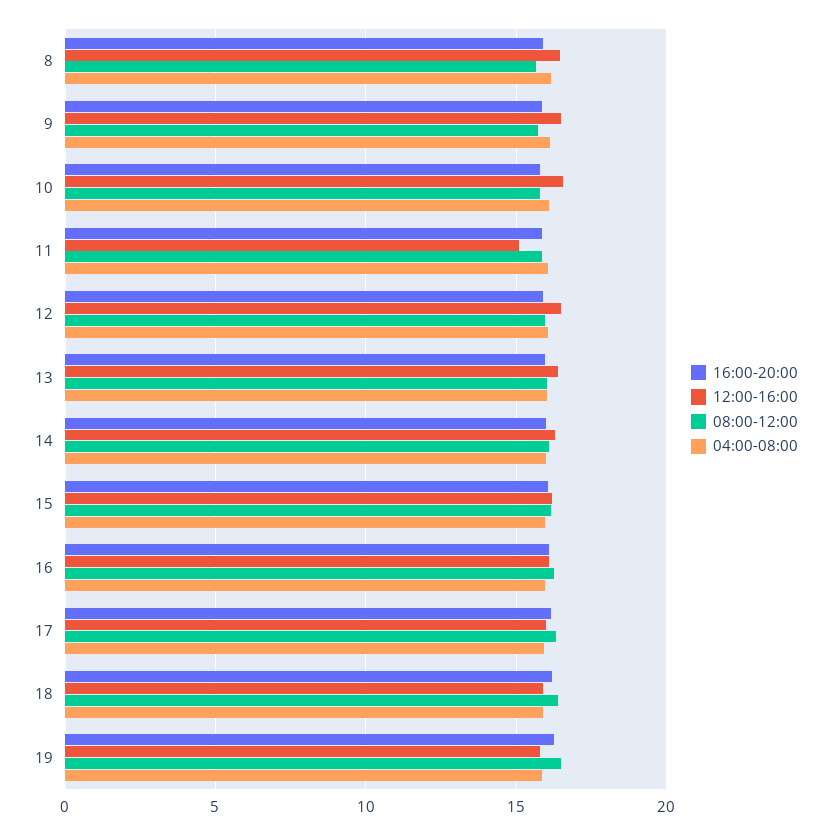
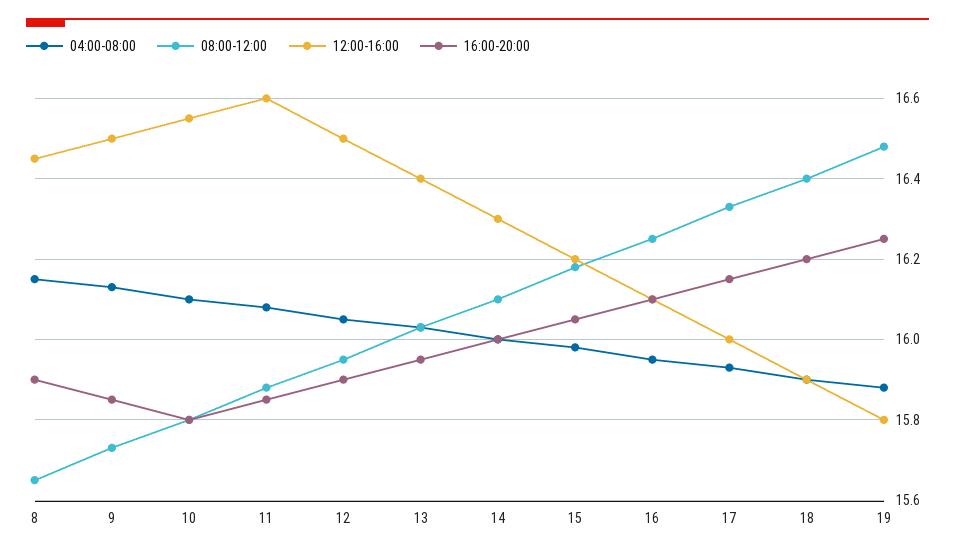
12:00-16:00, 11: 15 -> 16.6

